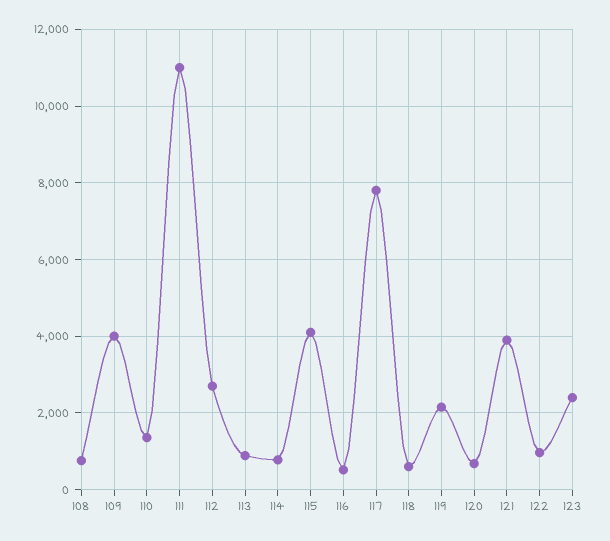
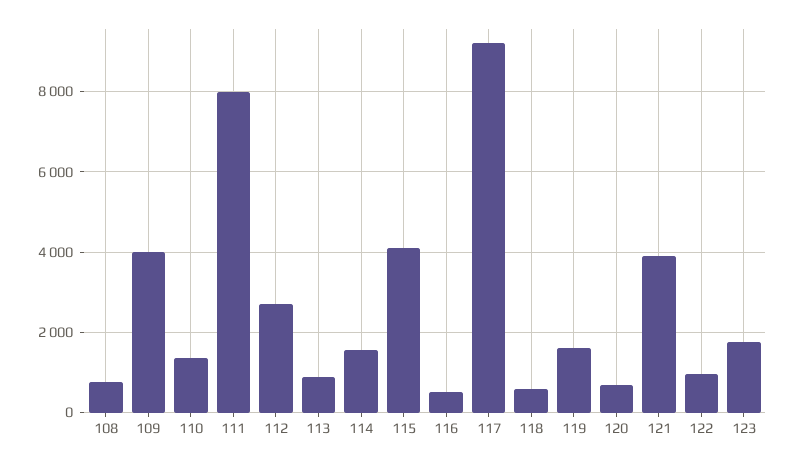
111: 11000 -> 8000
114: 800 -> 1600
117: 7800 -> 9200
119: 2200 -> 1600
123: 2400 -> 1800

